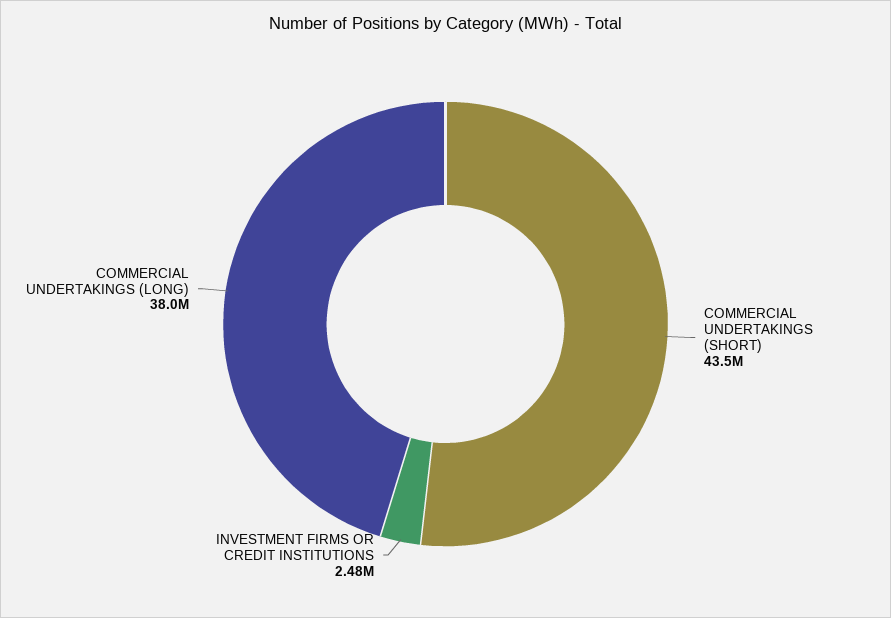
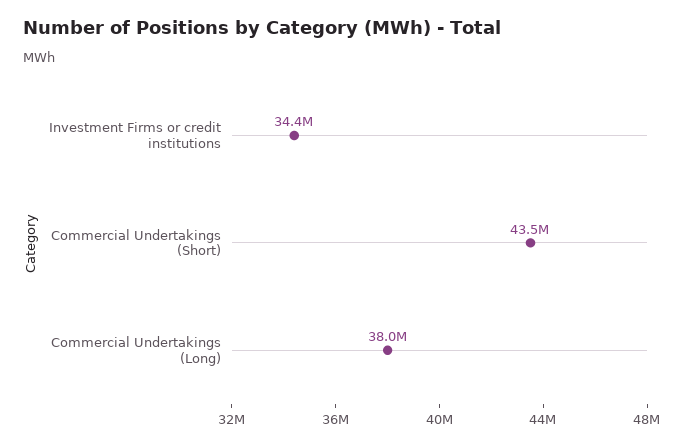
INVESTMENT FIRMS OR CREDIT INSTITUTIONS: 2480000 -> 34400000

